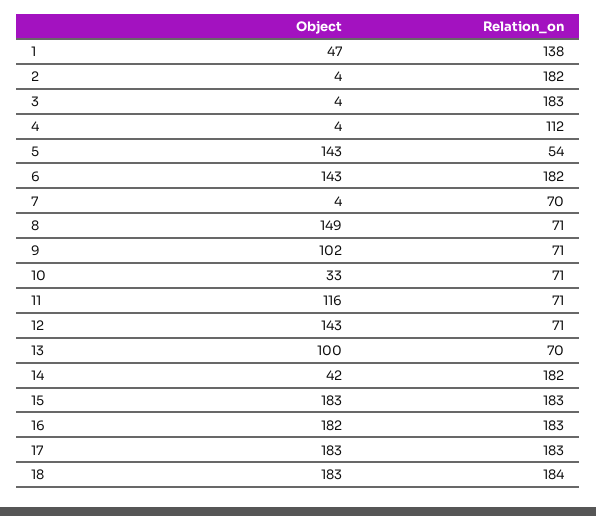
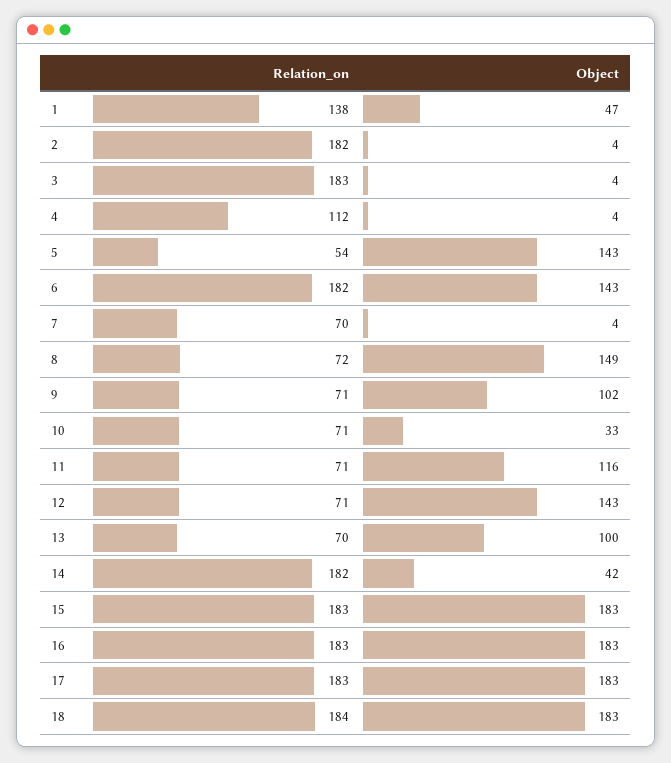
Relation_on, 8: 71 -> 72
Object, 16: 182 -> 183

